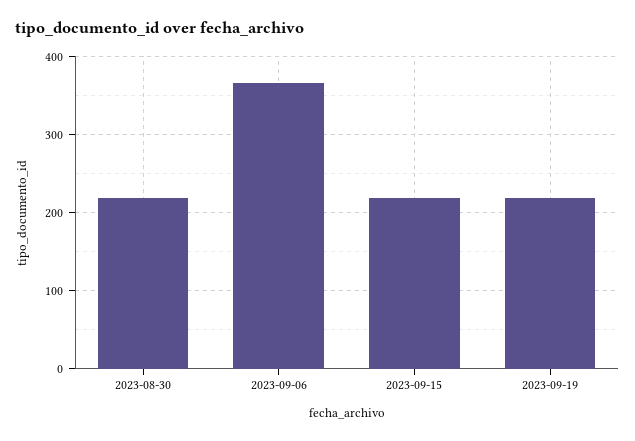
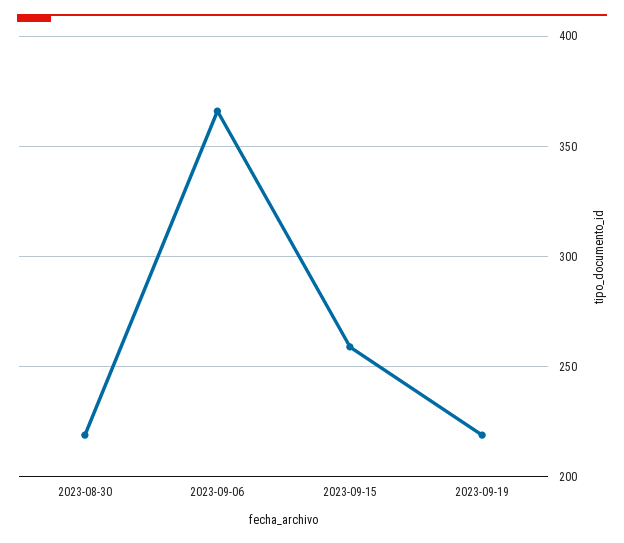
2023-09-15: 220 -> 260

